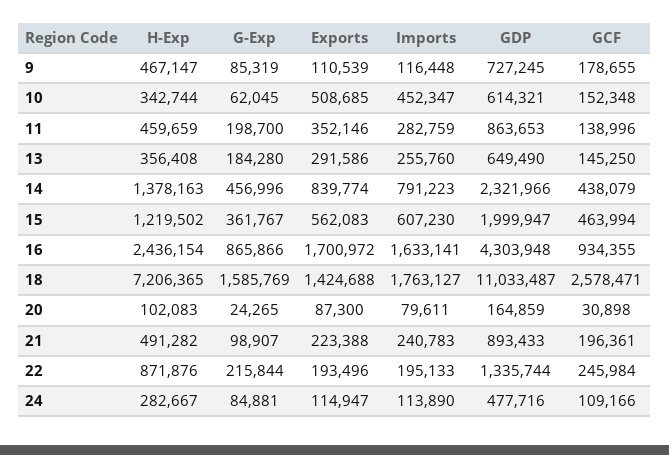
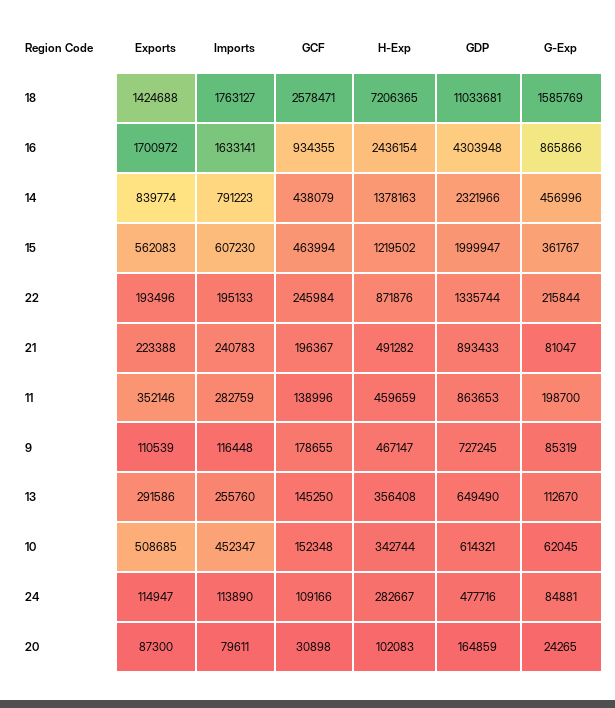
G-Exp, 13: 184280 -> 112670
GDP, 18: 11033487 -> 11033681
G-Exp, 21: 98907 -> 81047
GCF, 21: 196361 -> 196367

